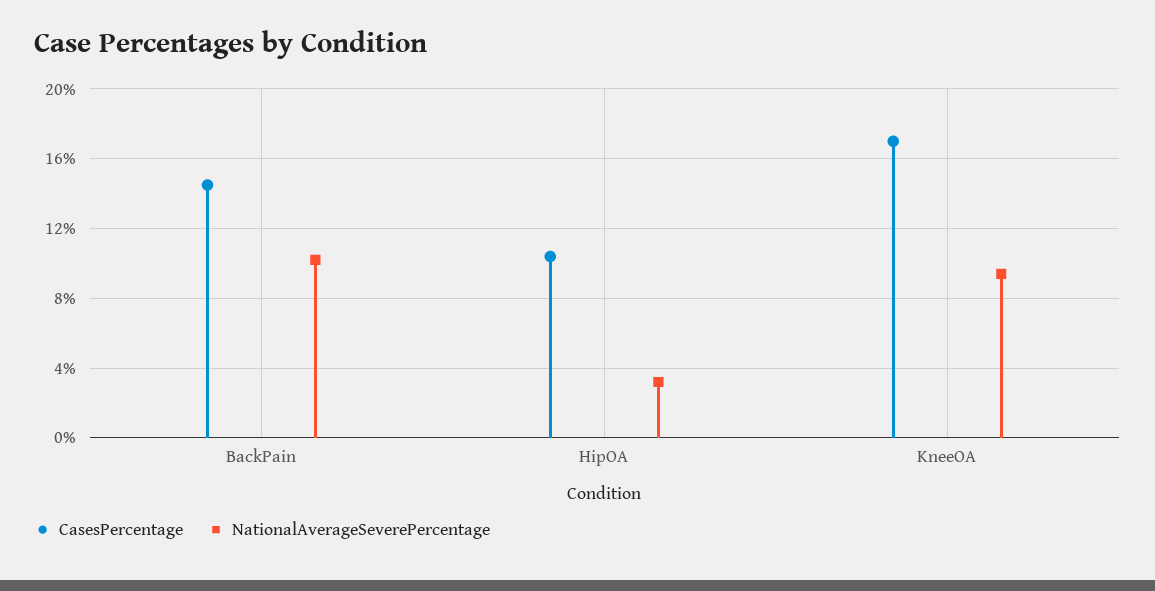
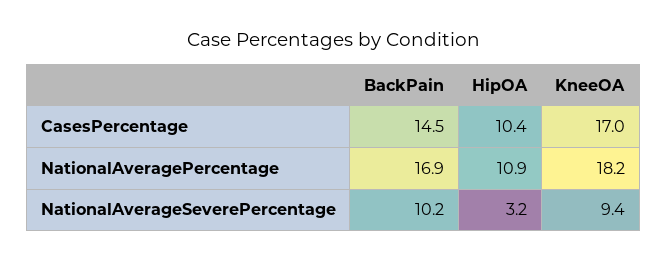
NationalAveragePercentage, BackPain: none -> 16.9
NationalAveragePercentage, HipOA: none -> 10.9
NationalAveragePercentage, KneeOA: none -> 18.2

